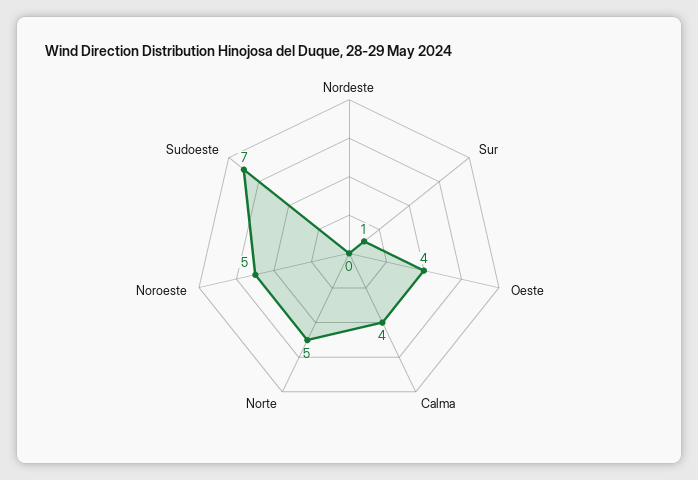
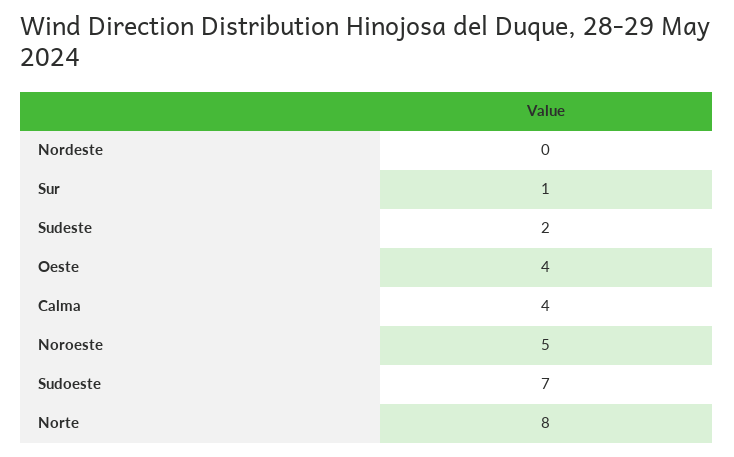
Norte: 5 -> 8
Sudeste: none -> 2

